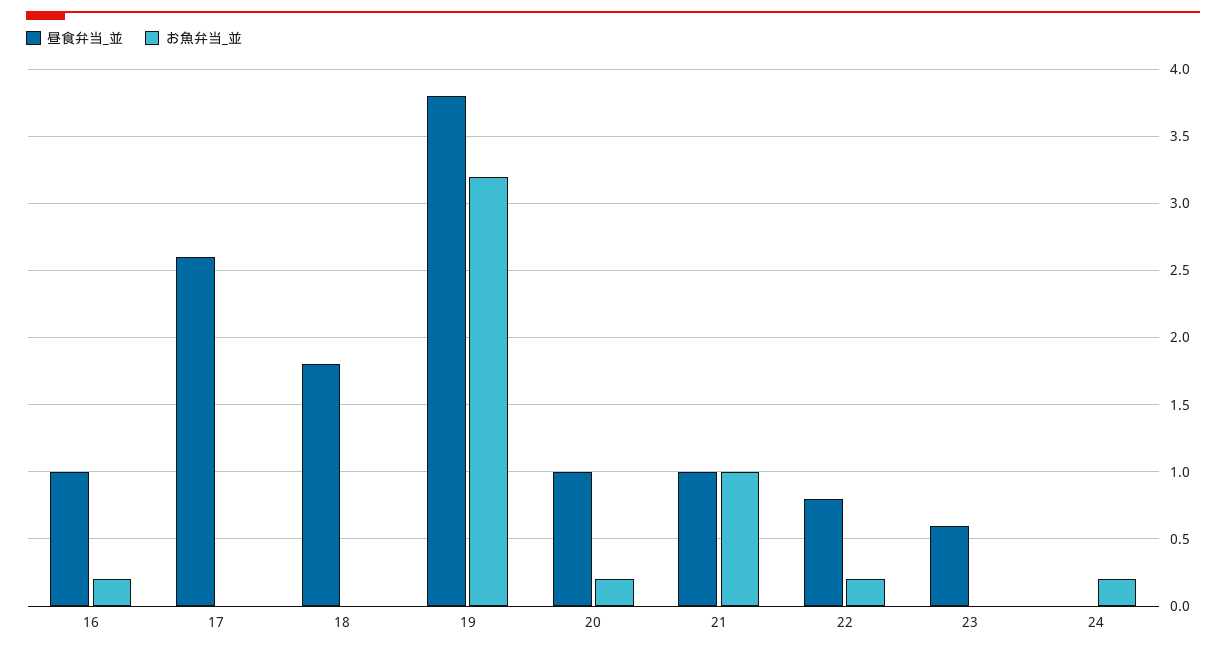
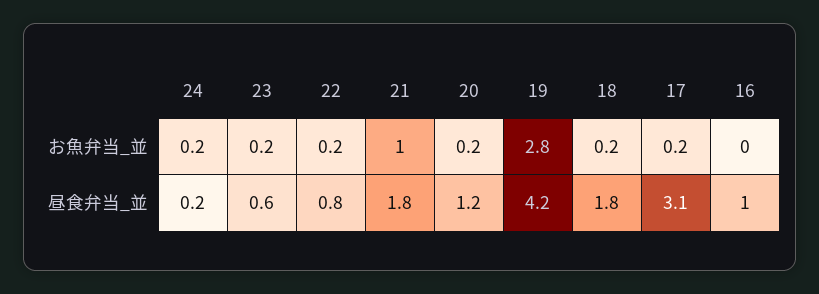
お魚弁当_並, 16: 0.2 -> 0
昼食弁当_並, 17: 2.6 -> 3.1
お魚弁当_並, 17: 0 -> 0.2
お魚弁当_並, 18: 0 -> 0.2
昼食弁当_並, 19: 3.8 -> 4.2
お魚弁当_並, 19: 3.2 -> 2.8
昼食弁当_並, 20: 1 -> 1.2
昼食弁当_並, 21: 1 -> 1.8
お魚弁当_並, 23: 0 -> 0.2
昼食弁当_並, 24: 0 -> 0.2

